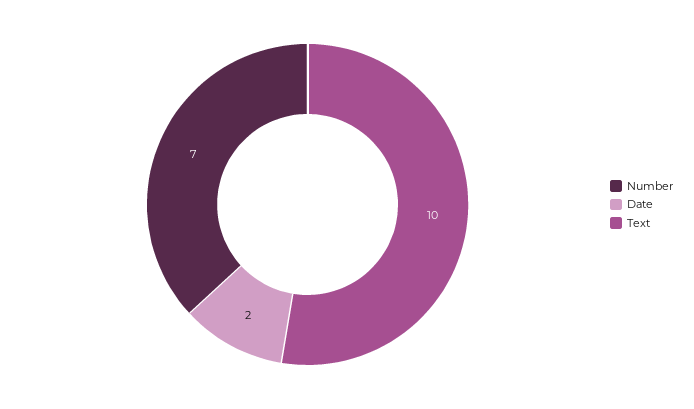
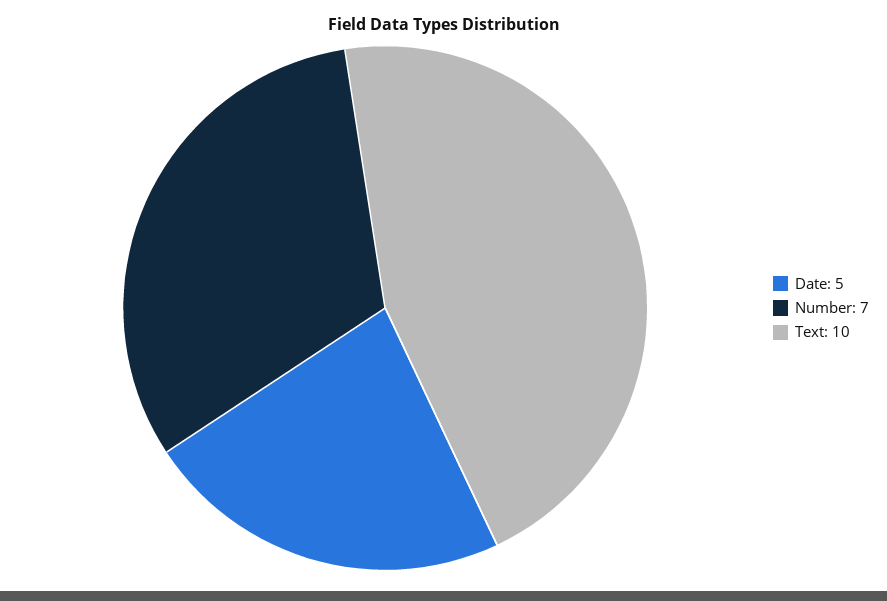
Date: 2 -> 5

